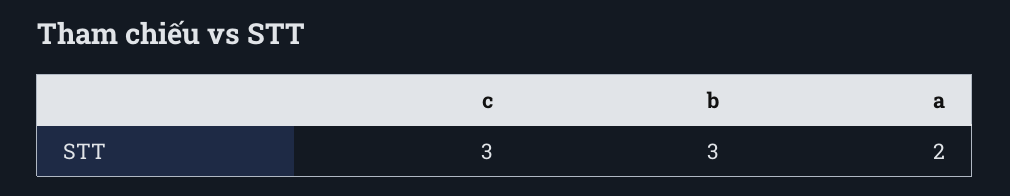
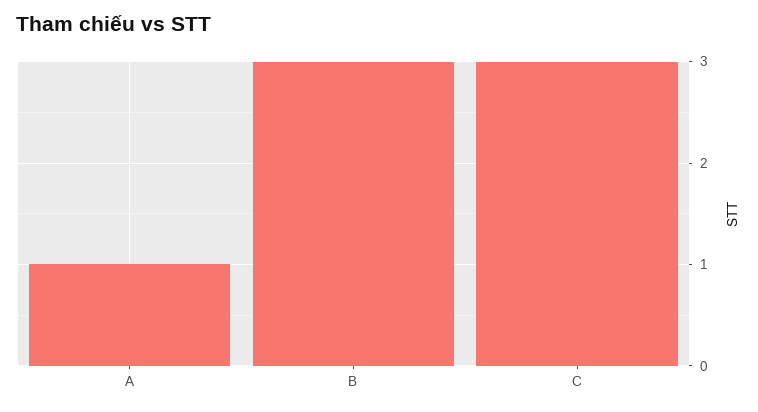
a: 2 -> 1

